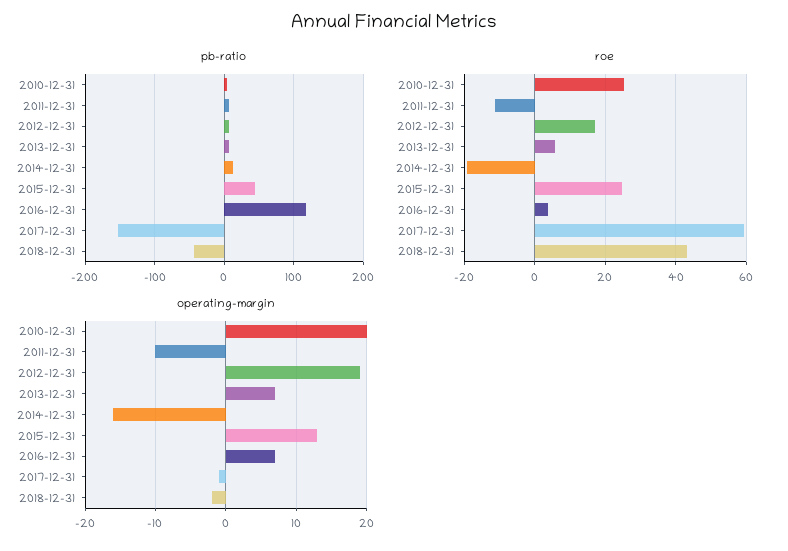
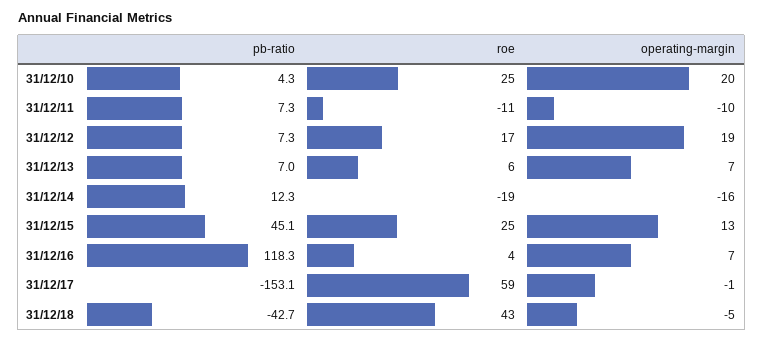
operating-margin, 2018-12-31: -2 -> -5

